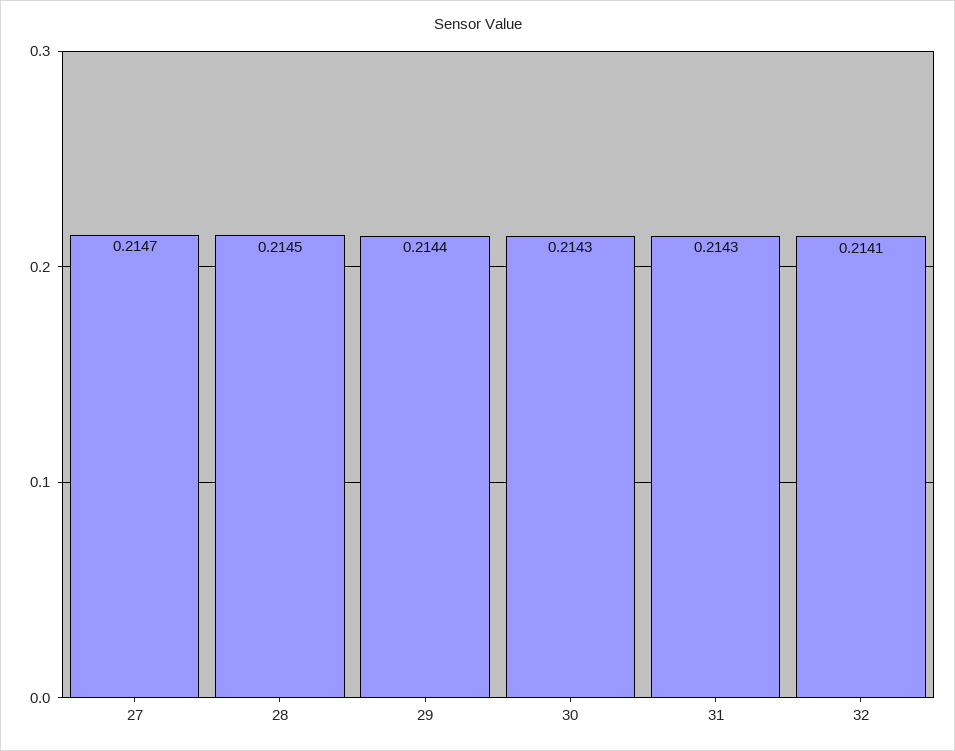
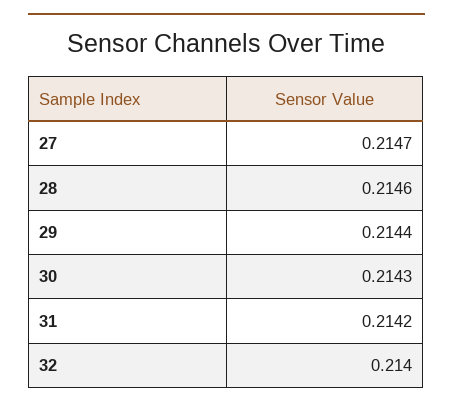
28: 0.2145 -> 0.2146
31: 0.2143 -> 0.2142
32: 0.2141 -> 0.214

